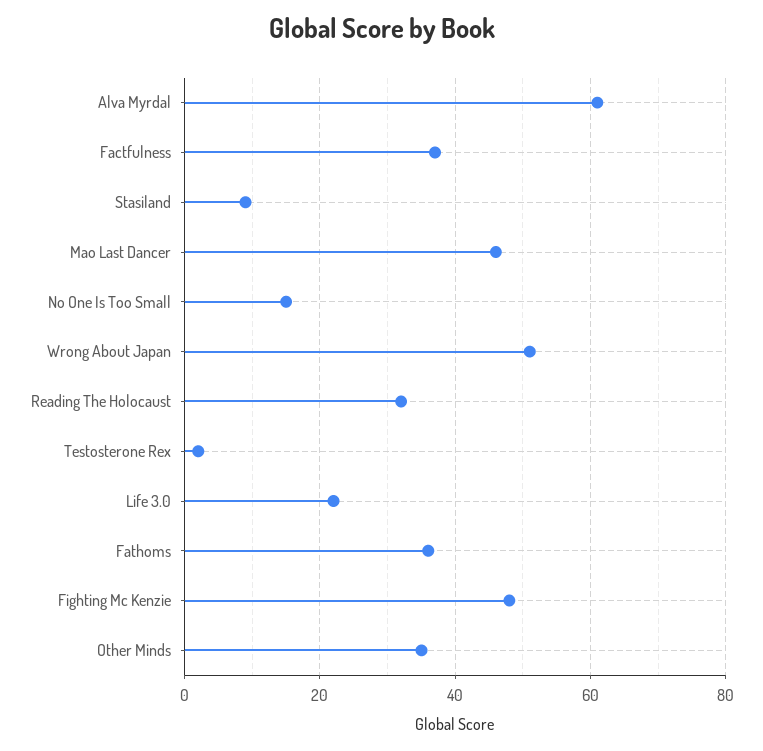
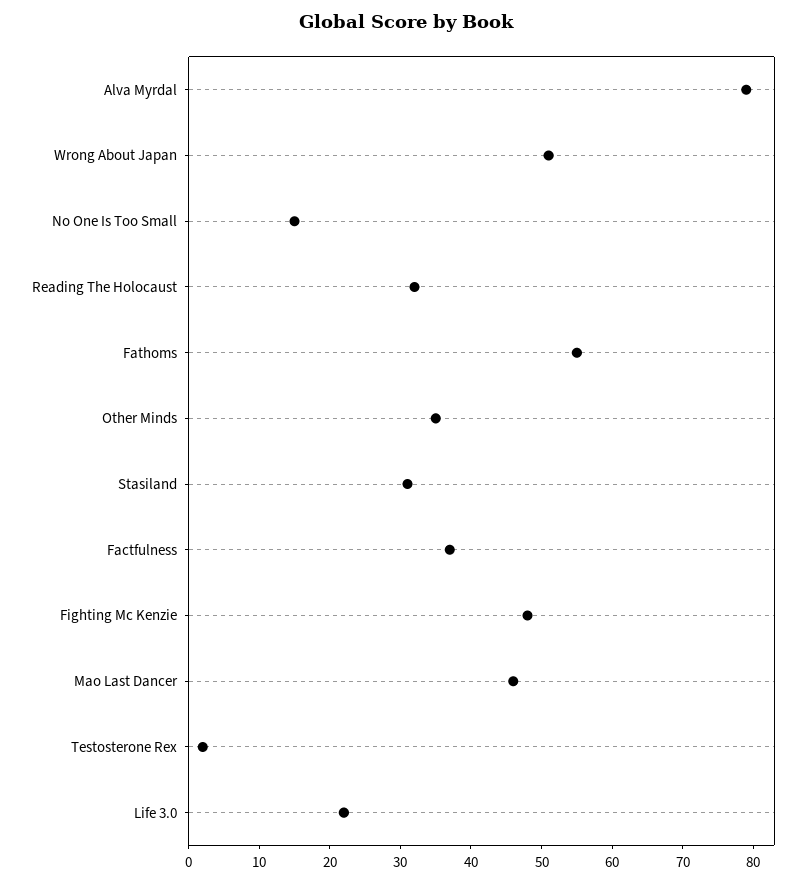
Alva Myrdal: 60 -> 80
Stasiland: 10 -> 30
Fathoms: 35 -> 55

